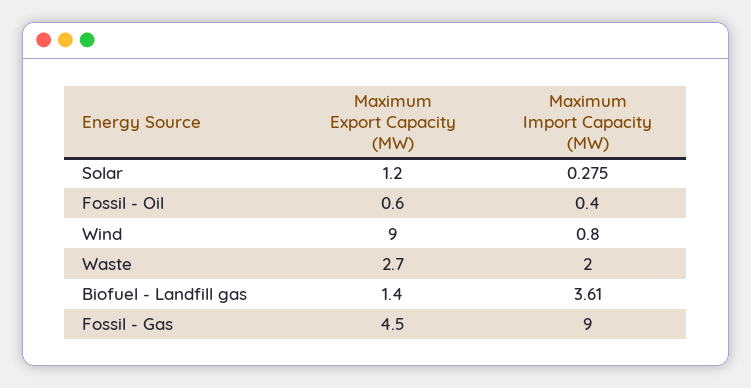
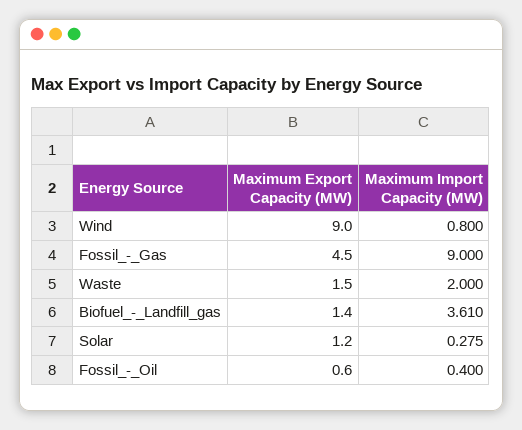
Maximum Export Capacity (MW), Waste: 2.7 -> 1.5

